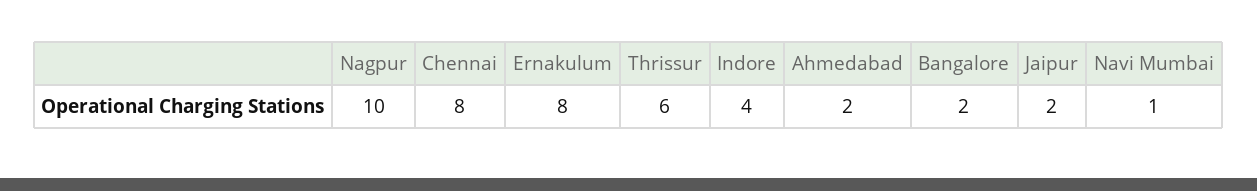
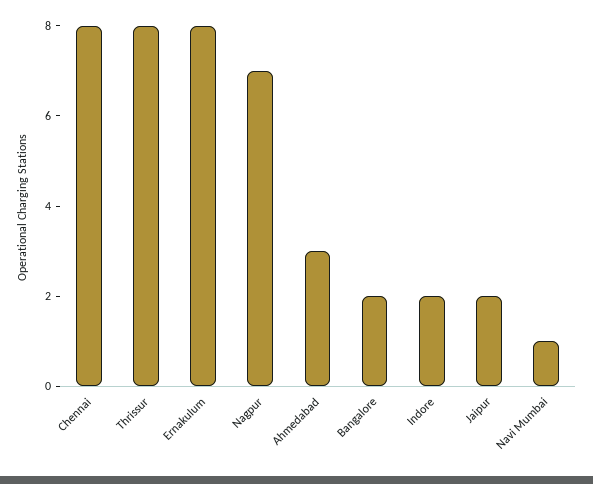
Nagpur: 10 -> 7
Thrissur: 6 -> 8
Indore: 4 -> 2
Ahmedabad: 2 -> 3

